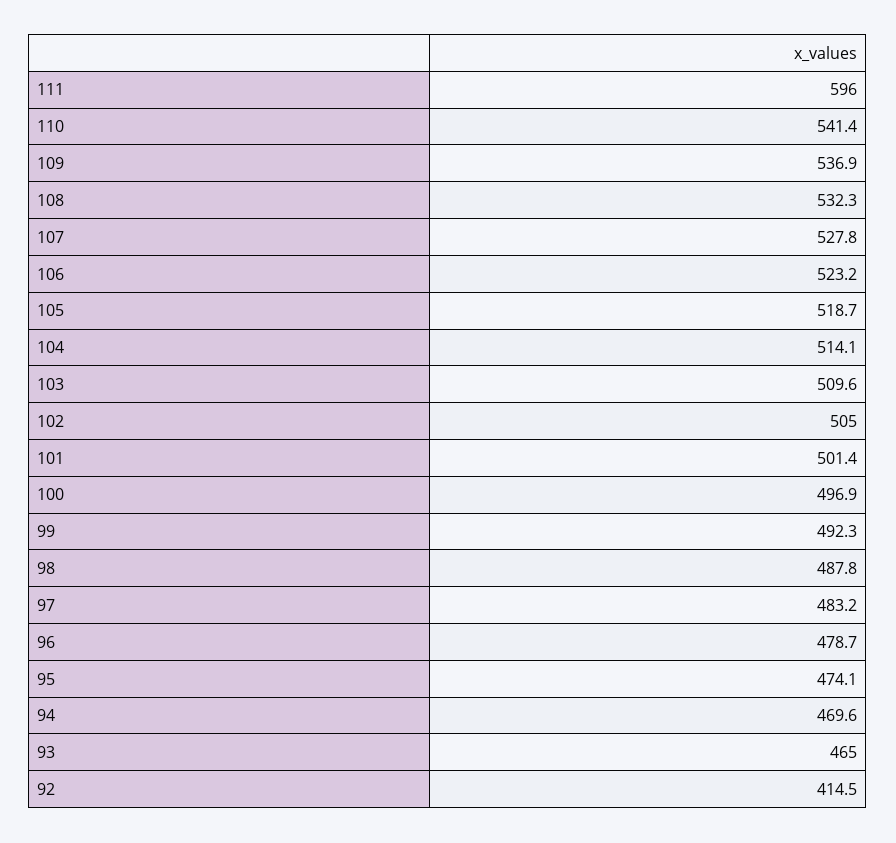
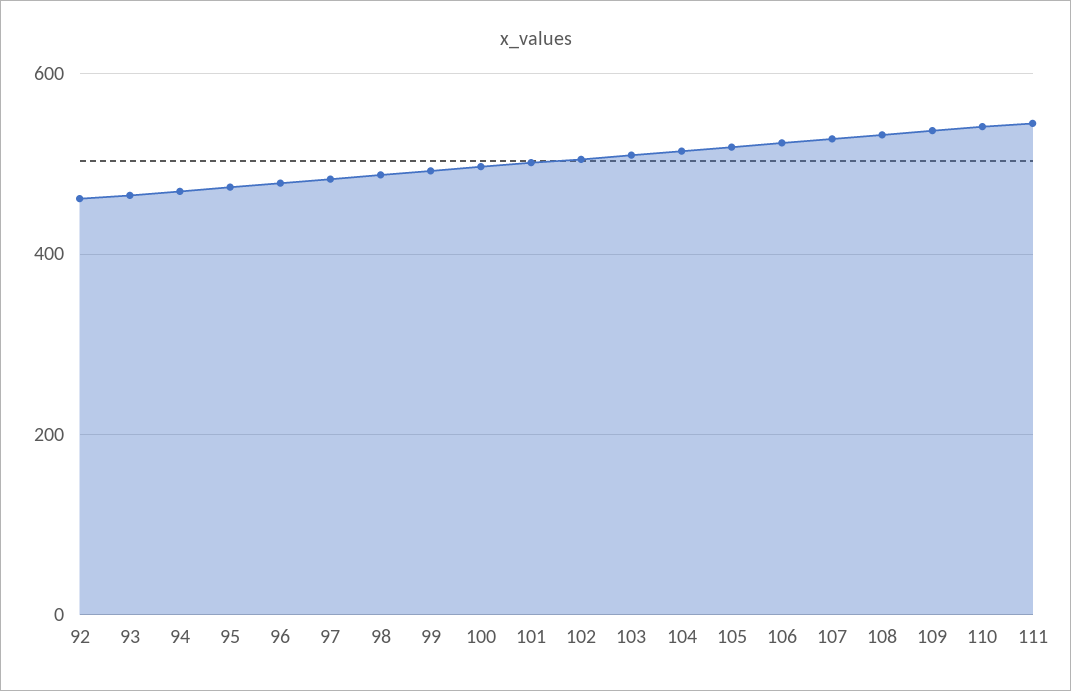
111: 596 -> 540
92: 414.5 -> 460

